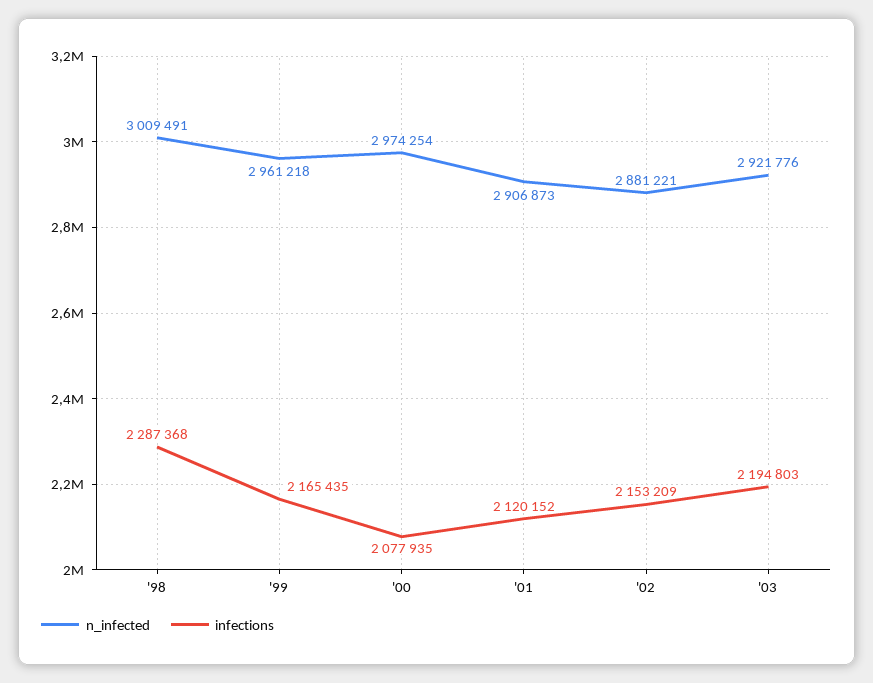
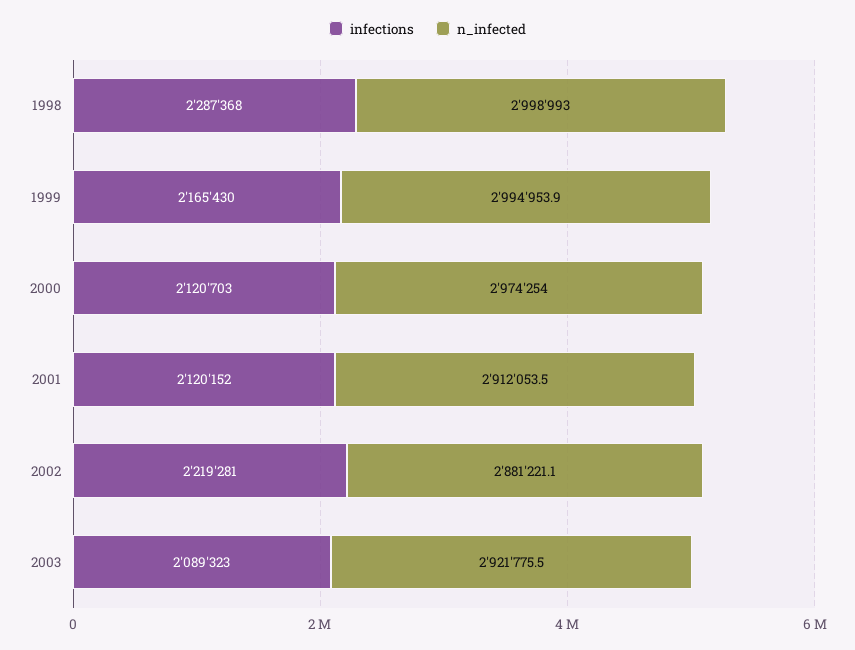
n_infected, '98: 3009491 -> 2998993
n_infected, '99: 2961218 -> 2994953.9
infections, '99: 2165435 -> 2165430
infections, '00: 2077935 -> 2120703
n_infected, '01: 2906873 -> 2912053.5
infections, '02: 2153209 -> 2219281
infections, '03: 2194803 -> 2089323

